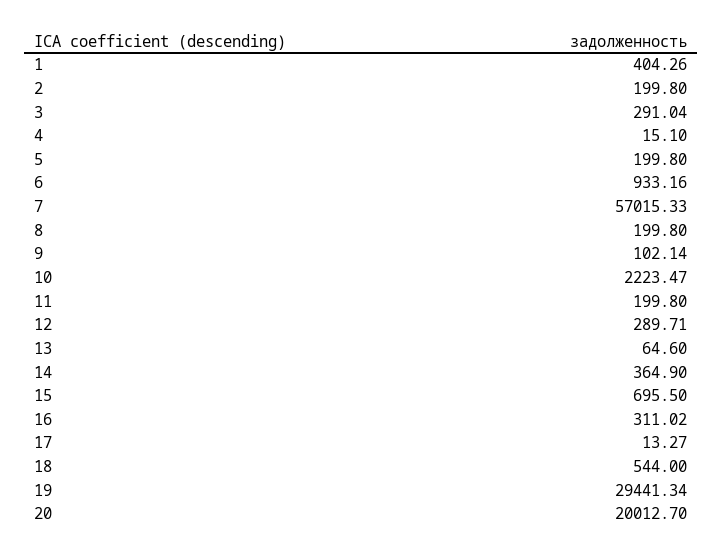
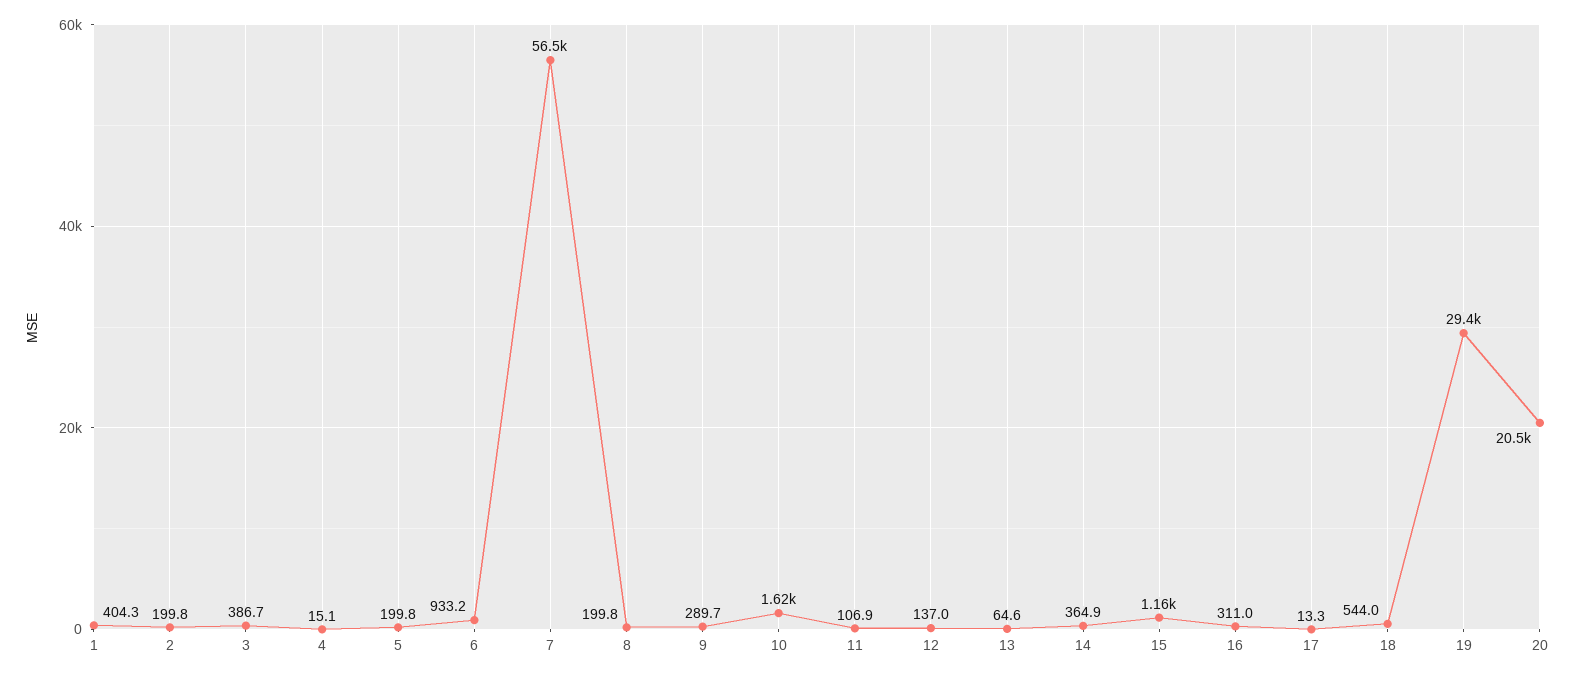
3: 291.04 -> 386.7
7: 57015.33 -> 56500
9: 102.14 -> 289.7
10: 2223.47 -> 1620
11: 199.8 -> 106.9
12: 289.71 -> 137
15: 695.5 -> 1160
20: 20012.7 -> 20500

